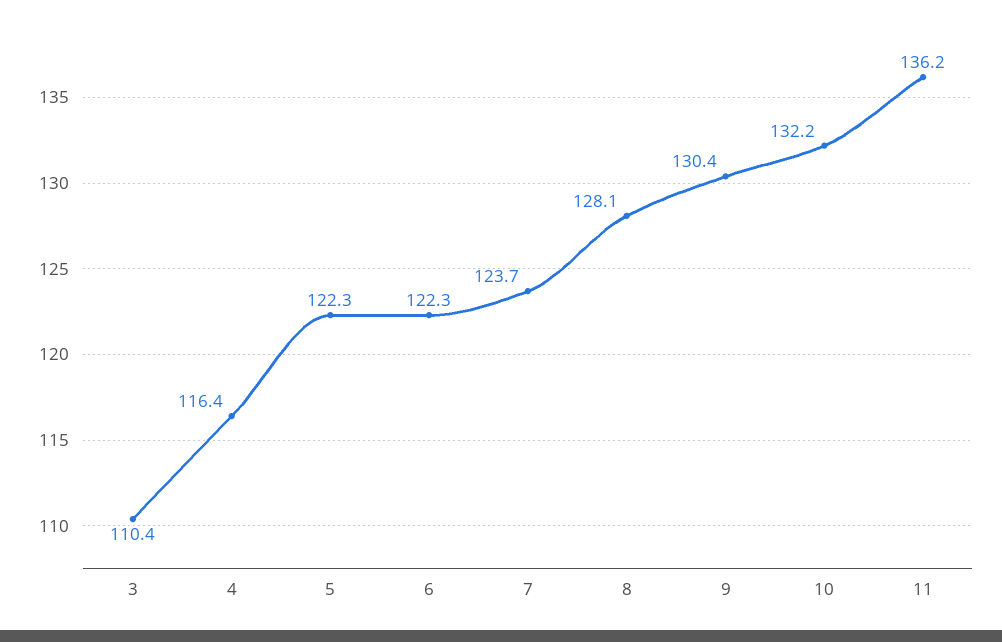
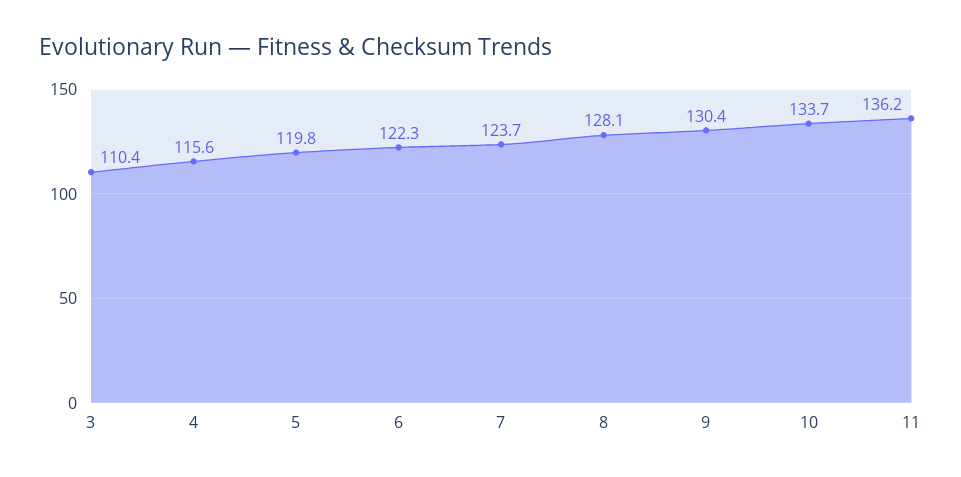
4: 116.4 -> 115.6
5: 122.3 -> 119.8
10: 132.2 -> 133.7

